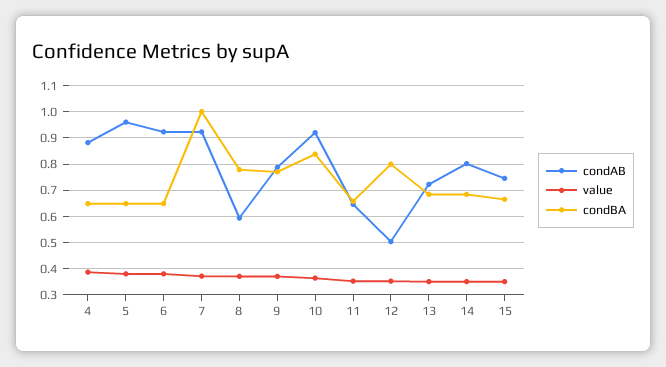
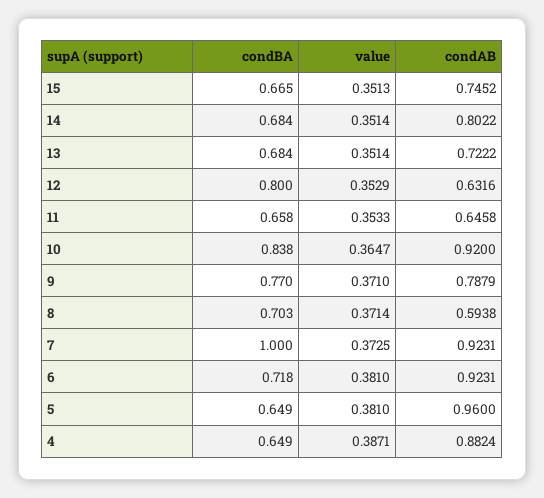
condBA, 6: 0.65 -> 0.718
condBA, 8: 0.775 -> 0.703
condAB, 12: 0.5 -> 0.6316

